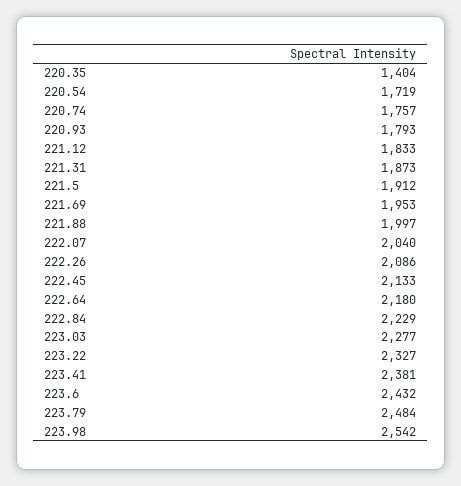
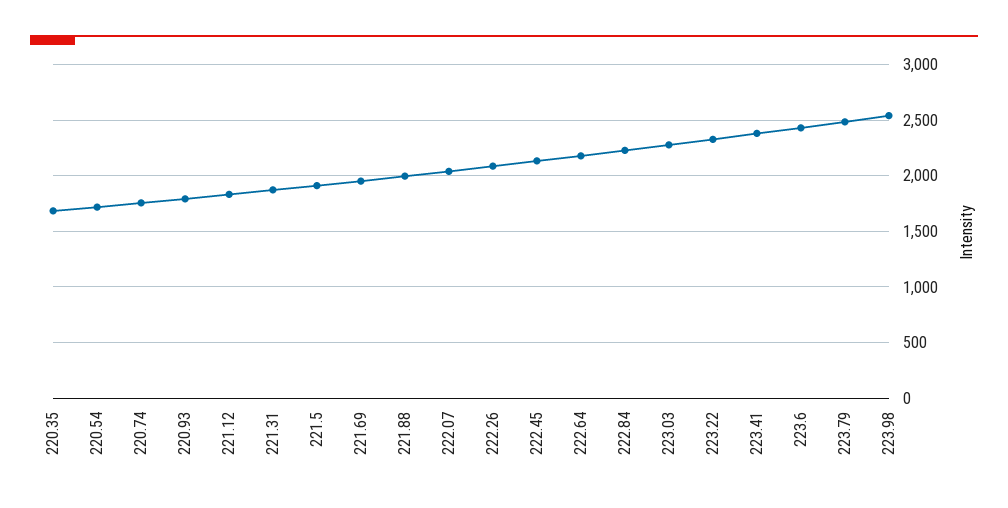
220.35: 1404 -> 1700

